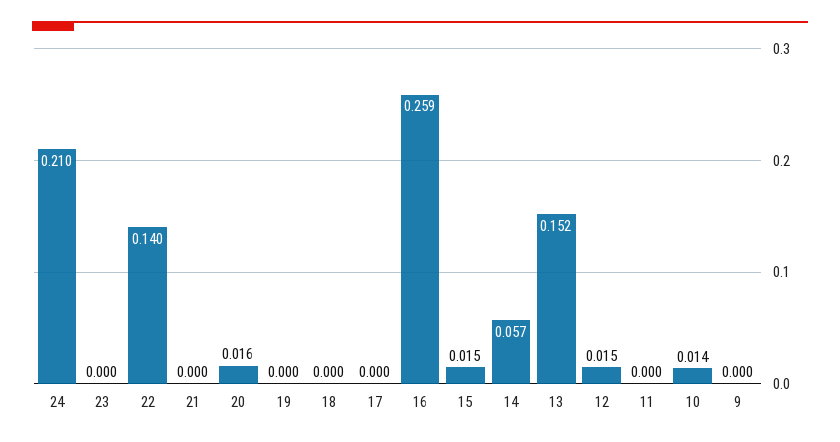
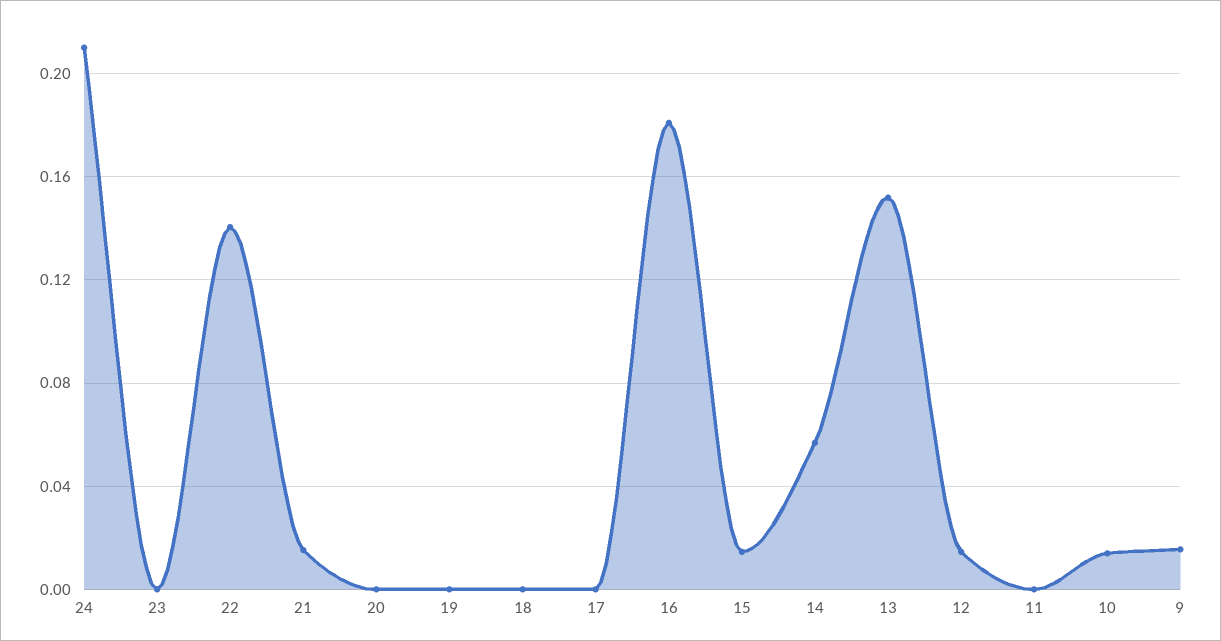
21: 0 -> 0.015
20: 0.016 -> 0
16: 0.259 -> 0.18
9: 0 -> 0.015

